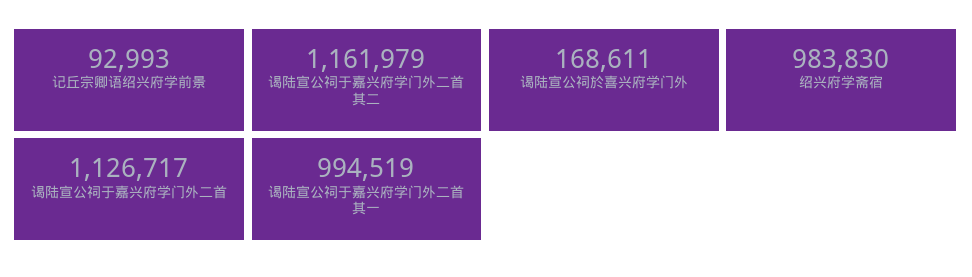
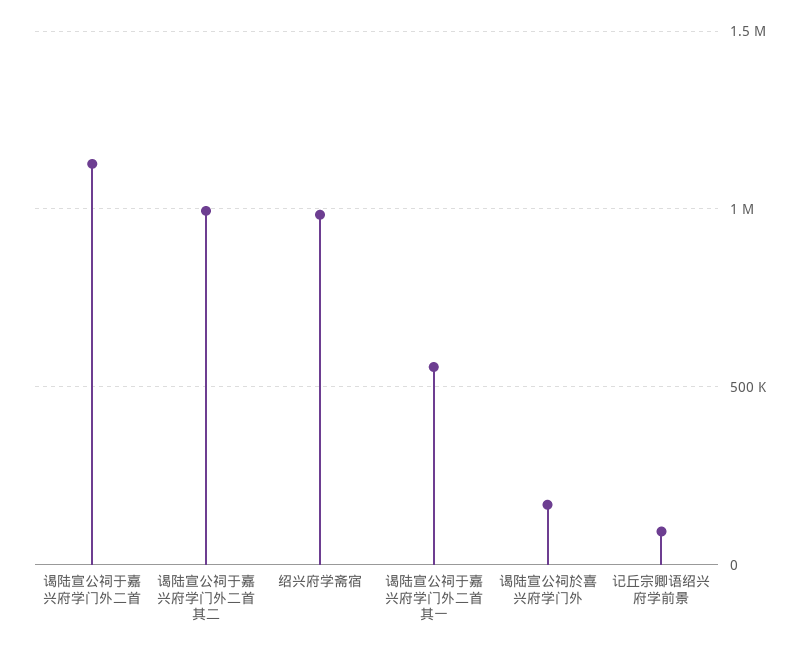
谒陆宣公祠于嘉兴府学门外二首 其二: 1161979 -> 1000000
谒陆宣公祠于嘉兴府学门外二首 其一: 994519 -> 550000

